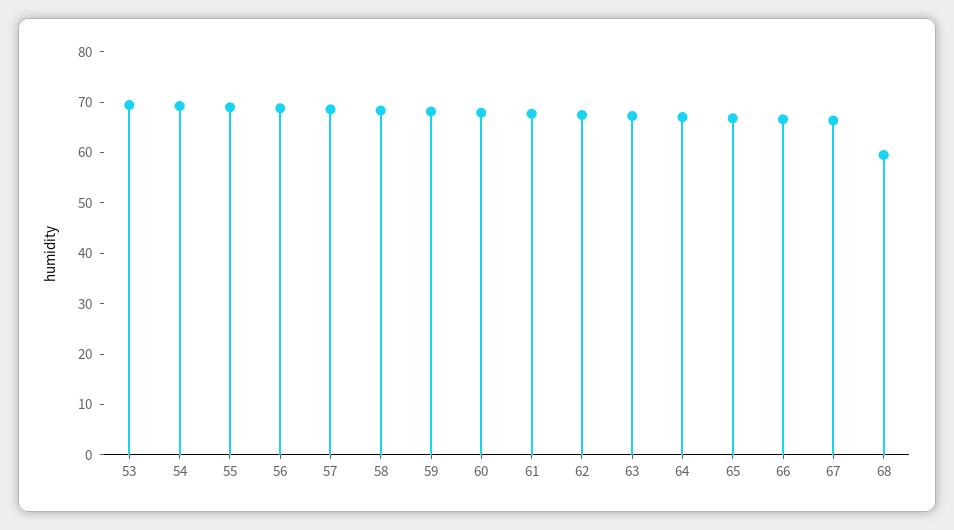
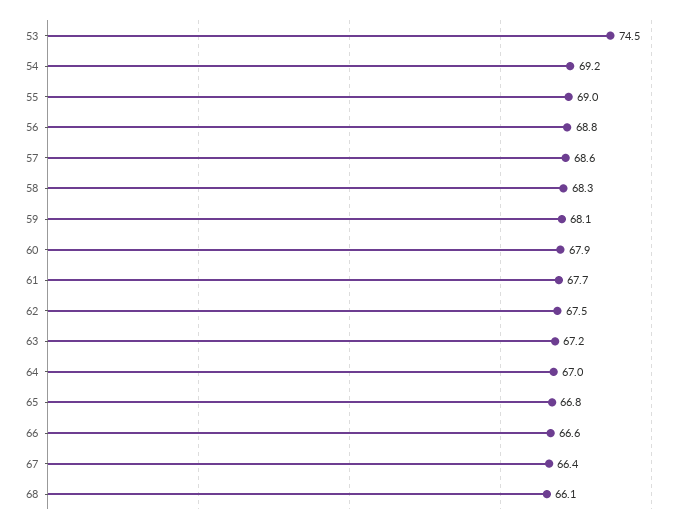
53: 70 -> 74.5
68: 60 -> 66.1

